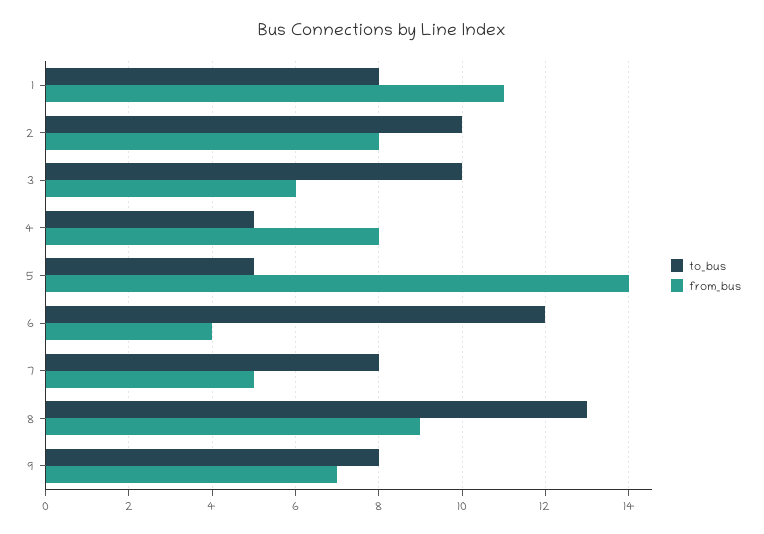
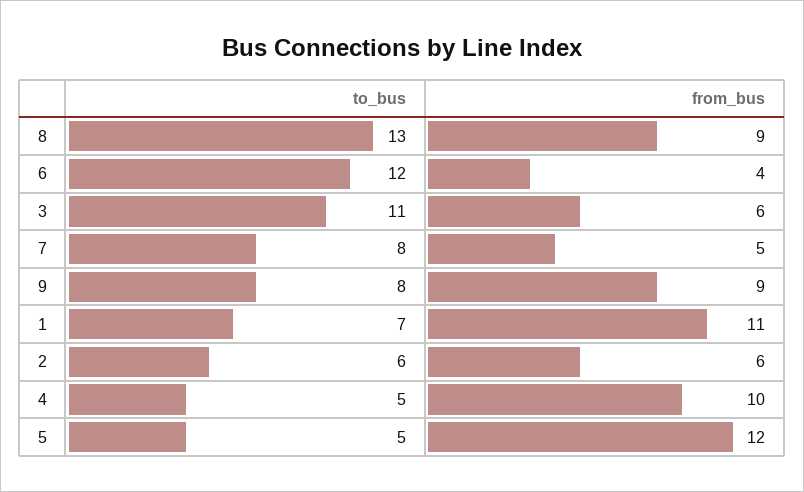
to_bus, 1: 8 -> 7
to_bus, 2: 10 -> 6
from_bus, 2: 8 -> 6
to_bus, 3: 10 -> 11
from_bus, 4: 8 -> 10
from_bus, 5: 14 -> 12
from_bus, 9: 7 -> 9

